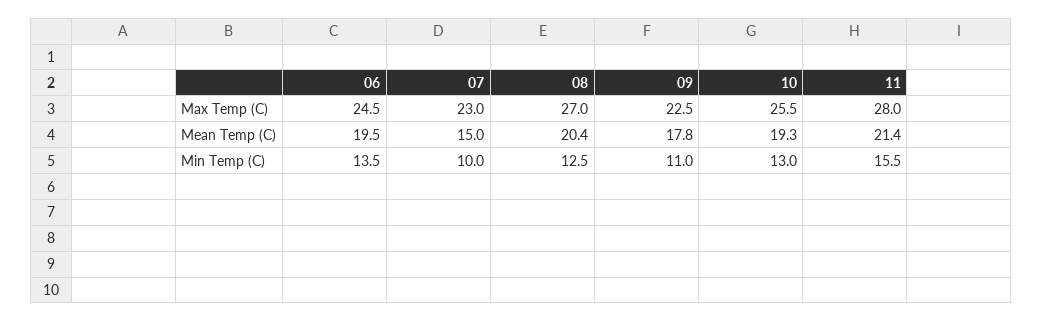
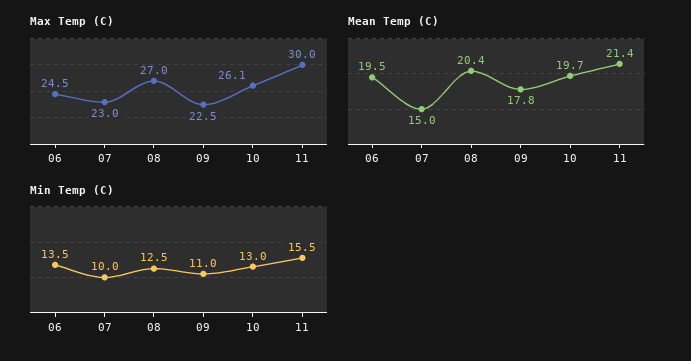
Max Temp (C), 10: 25.5 -> 26.1
Max Temp (C), 11: 28 -> 30
Mean Temp (C), 10: 19.3 -> 19.7

